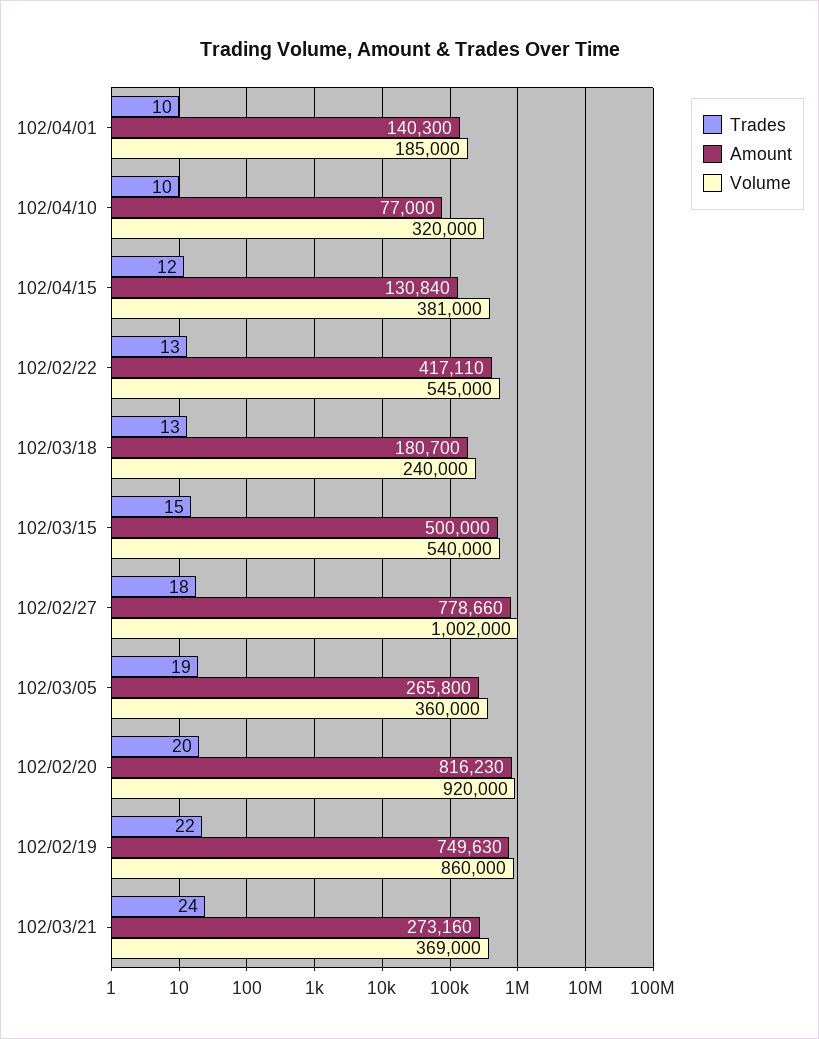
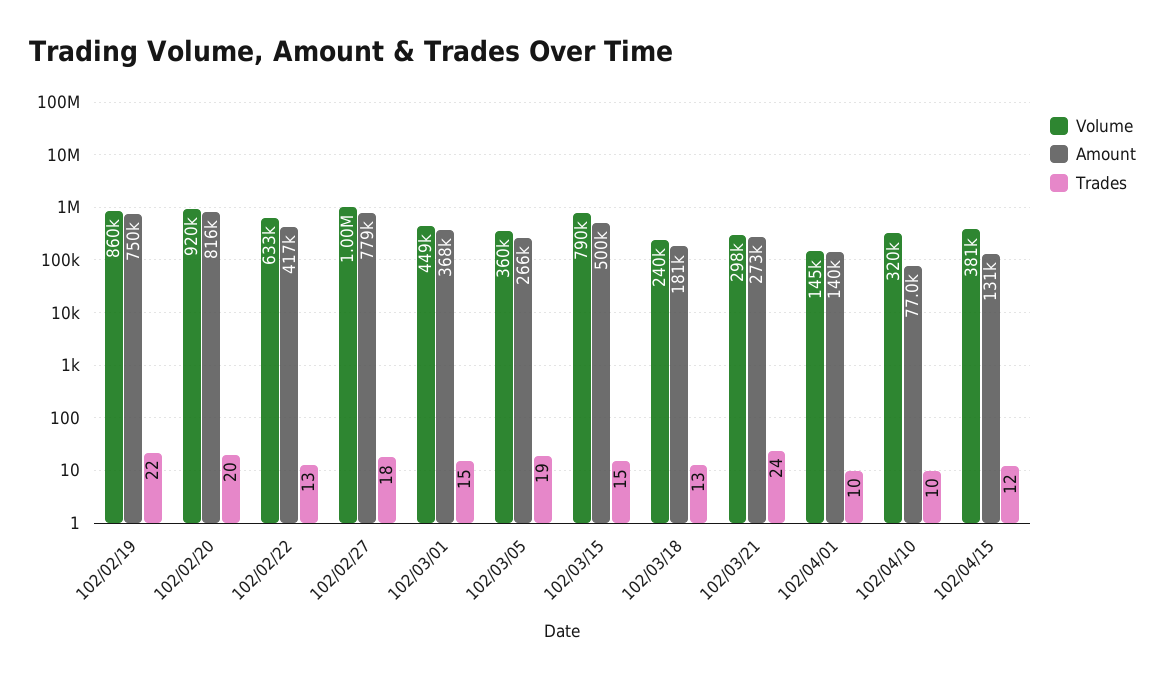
Volume, 102/04/01: 185000 -> 145000
Volume, 102/02/22: 545000 -> 633000
Volume, 102/03/15: 540000 -> 790000
Volume, 102/03/21: 369000 -> 298000
Volume, 102/03/01: none -> 449000
Amount, 102/03/01: none -> 368000
Trades, 102/03/01: none -> 15

